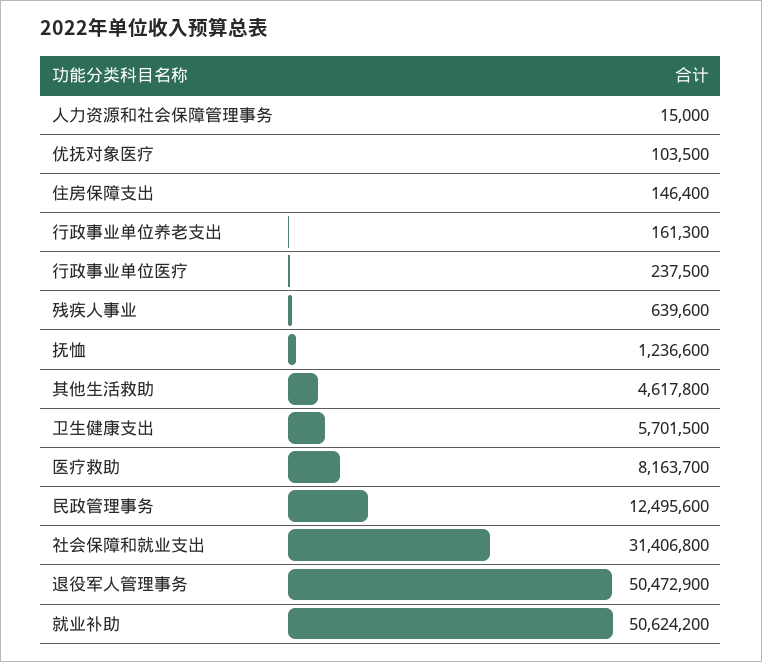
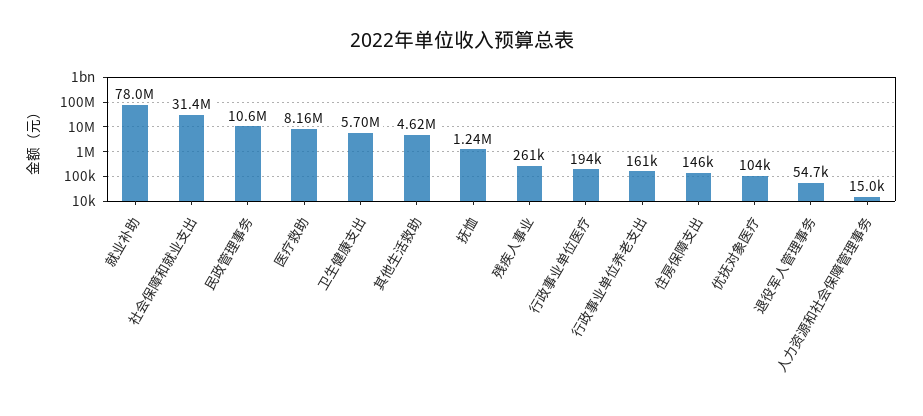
行政事业单位医疗: 237500 -> 194000
残疾人事业: 639600 -> 261000
民政管理事务: 12495600 -> 10600000
退役军人管理事务: 50472900 -> 54700
就业补助: 50624200 -> 78000000

